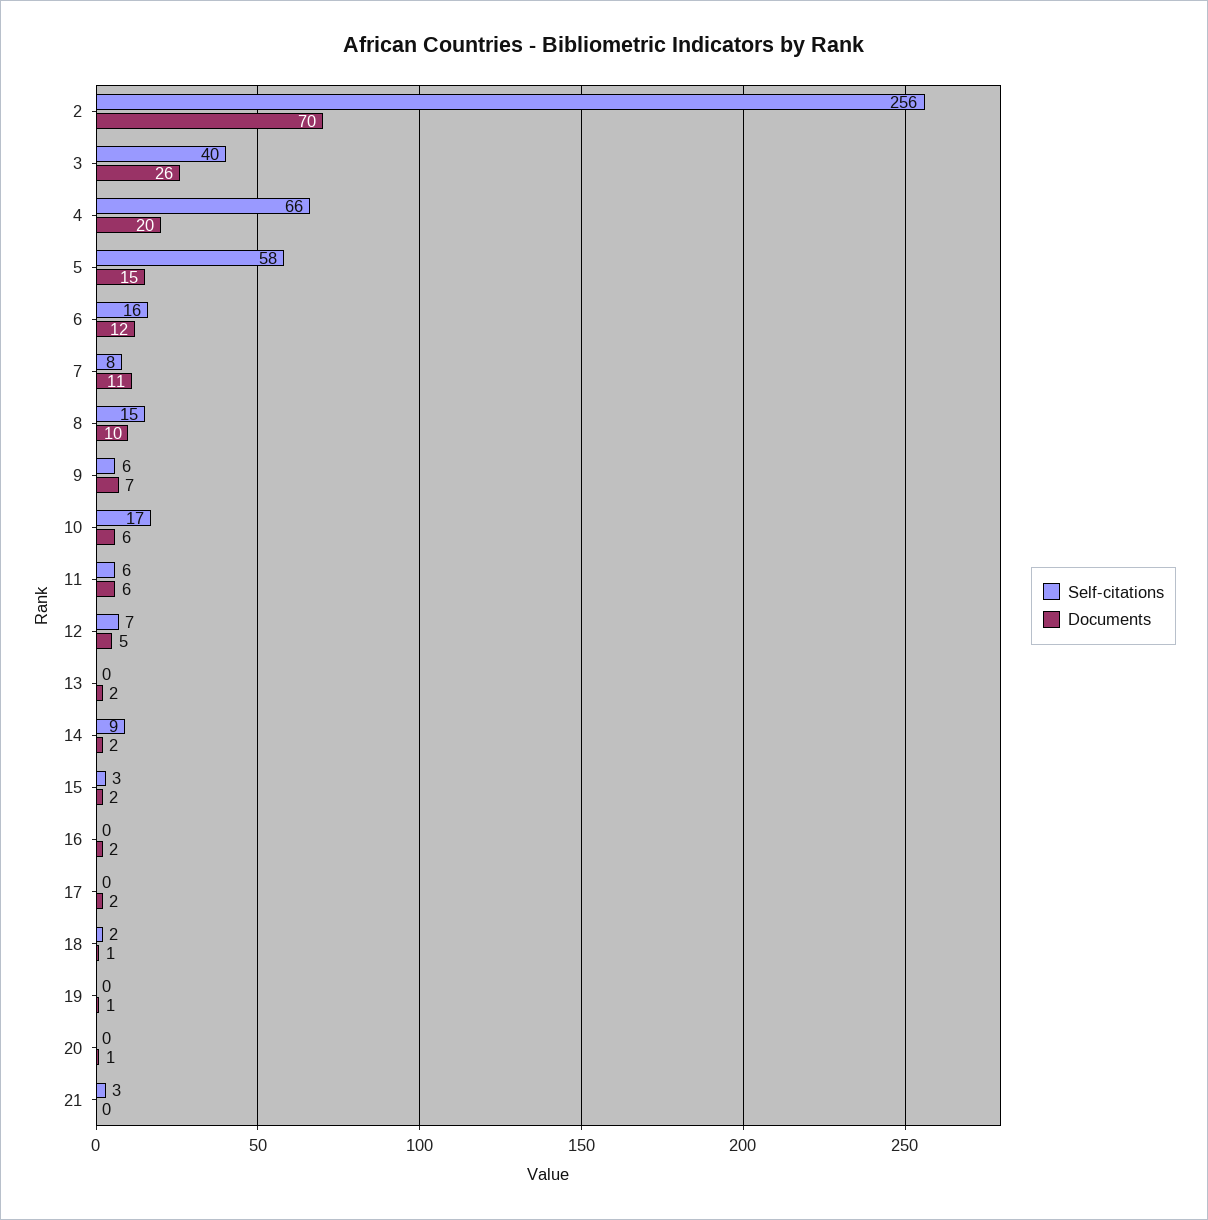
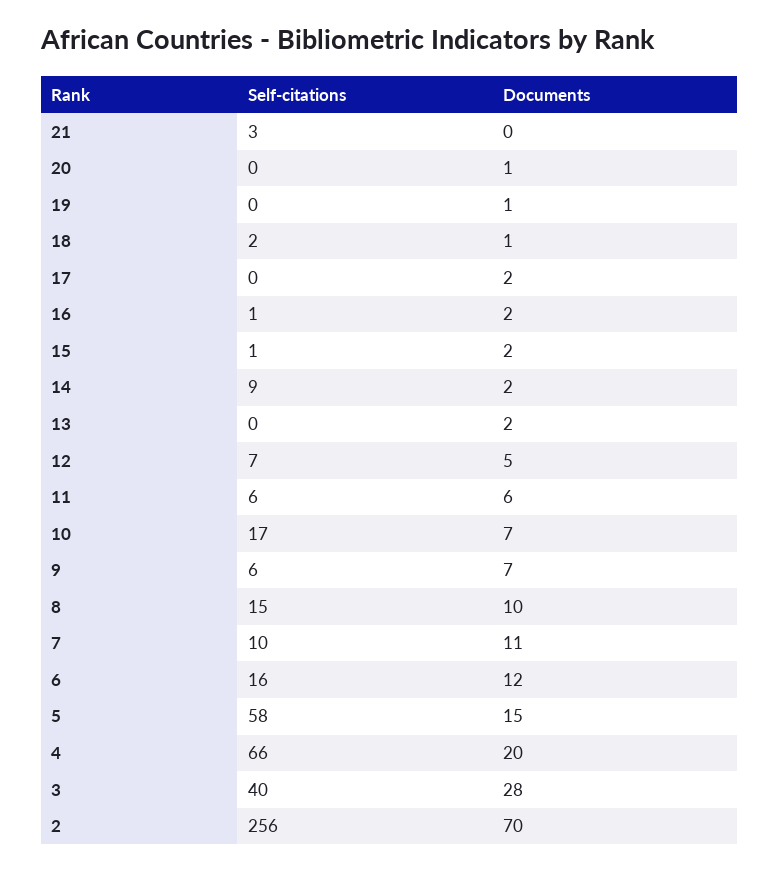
Documents, 3: 26 -> 28
Self-citations, 7: 8 -> 10
Documents, 10: 6 -> 7
Self-citations, 15: 3 -> 1
Self-citations, 16: 0 -> 1

